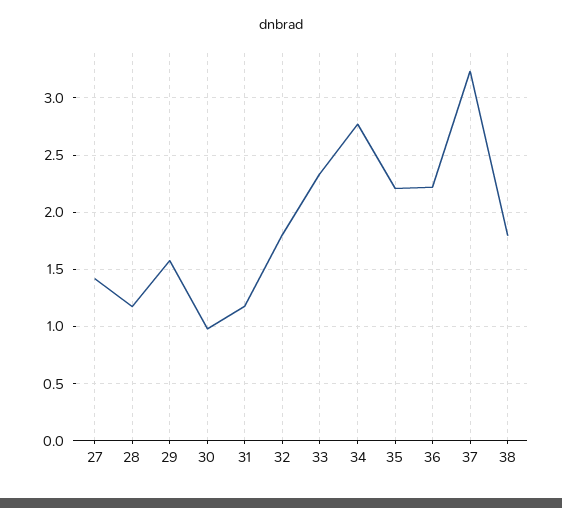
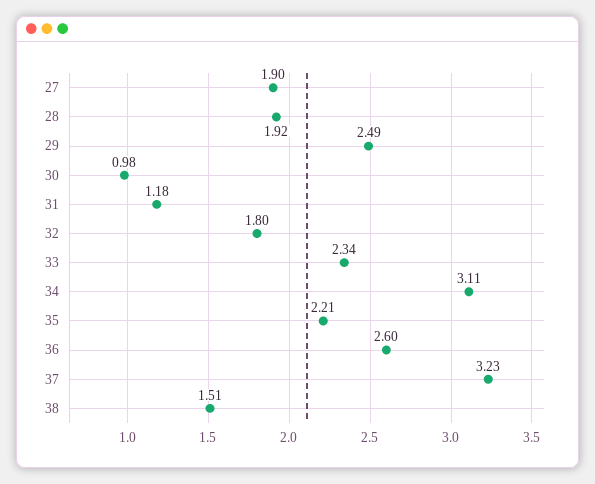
27: 1.4 -> 1.9
28: 1.2 -> 1.92
29: 1.6 -> 2.49
34: 2.8 -> 3.11
36: 2.2 -> 2.6
38: 1.8 -> 1.51

